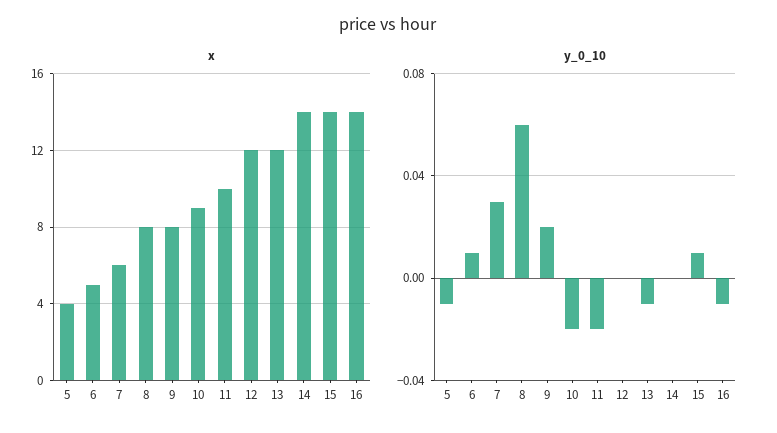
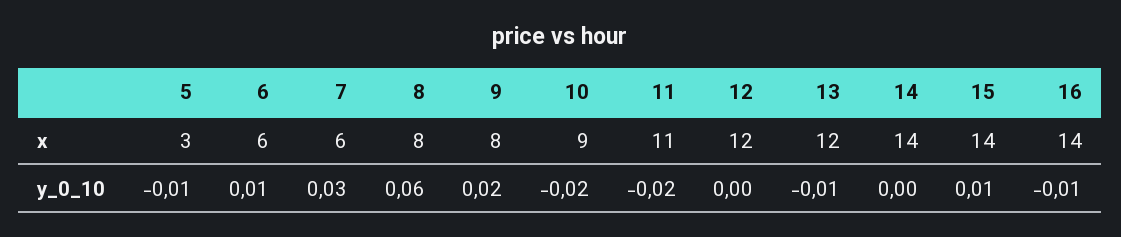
x, 5: 4 -> 3
x, 6: 5 -> 6
x, 11: 10 -> 11

